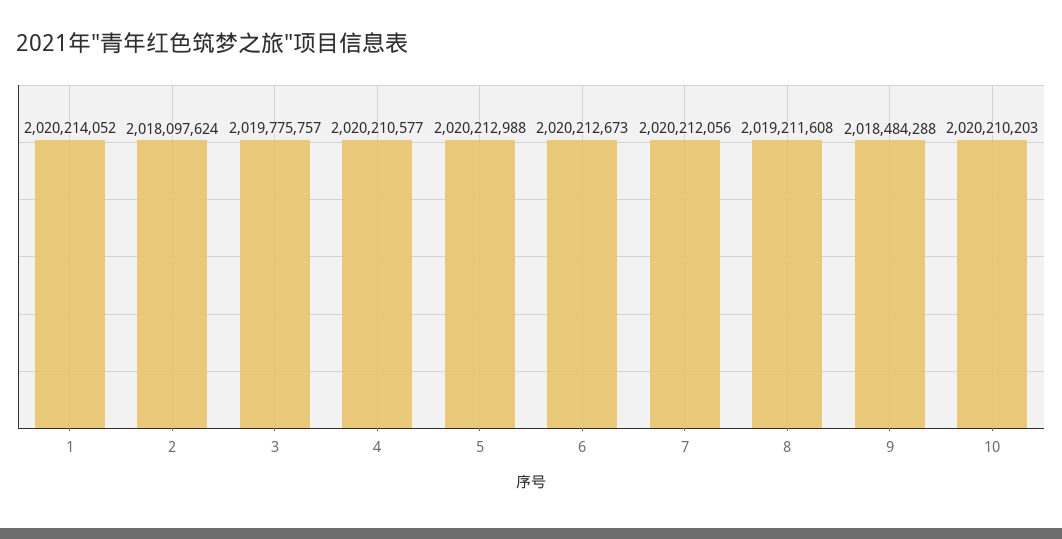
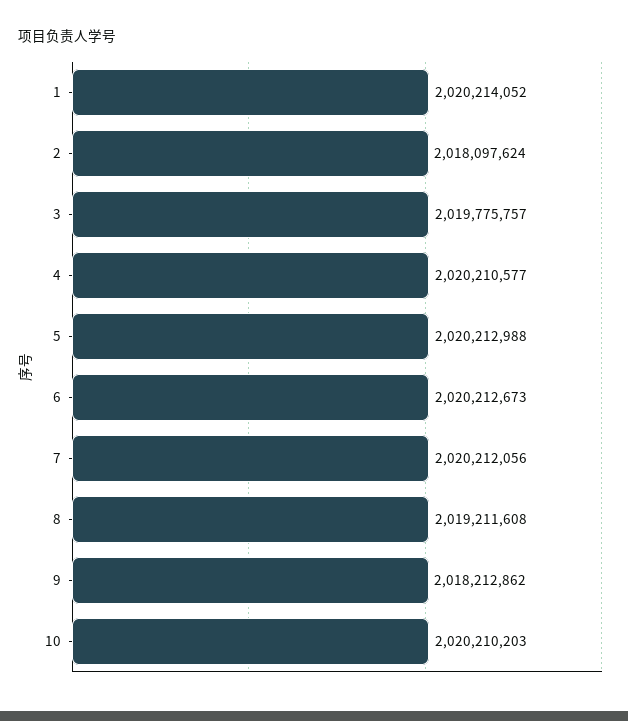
9: 2018484288 -> 2018212862

